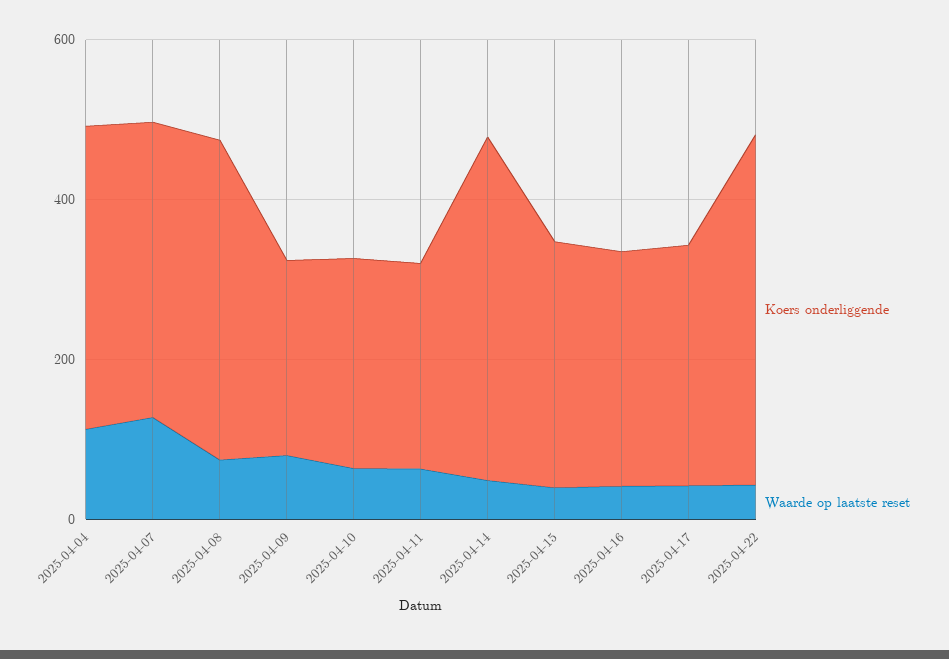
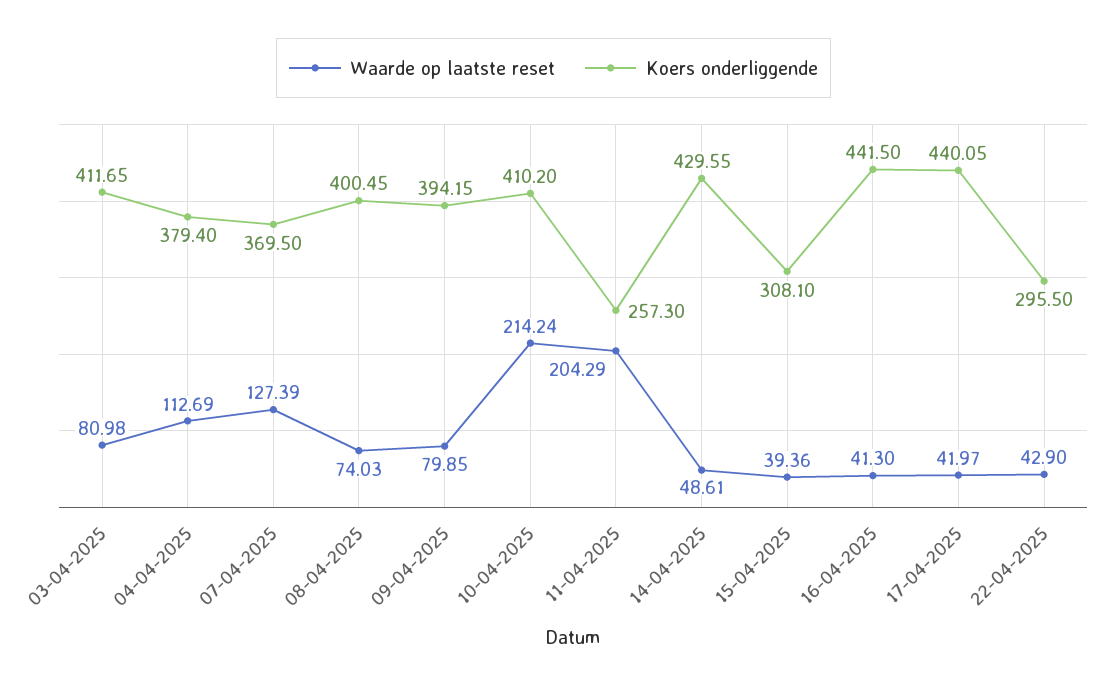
Koers onderliggende, 2025-04-09: 250 -> 394.15
Koers onderliggende, 2025-04-10: 250 -> 410.2
Waarde op laatste reset, 2025-04-10: 50 -> 214.24
Waarde op laatste reset, 2025-04-11: 50 -> 204.29
Koers onderliggende, 2025-04-16: 300 -> 441.5
Koers onderliggende, 2025-04-17: 300 -> 440.05
Koers onderliggende, 2025-04-22: 450 -> 295.5
Waarde op laatste reset, 03-04-2025: none -> 80.98
Koers onderliggende, 03-04-2025: none -> 411.65

